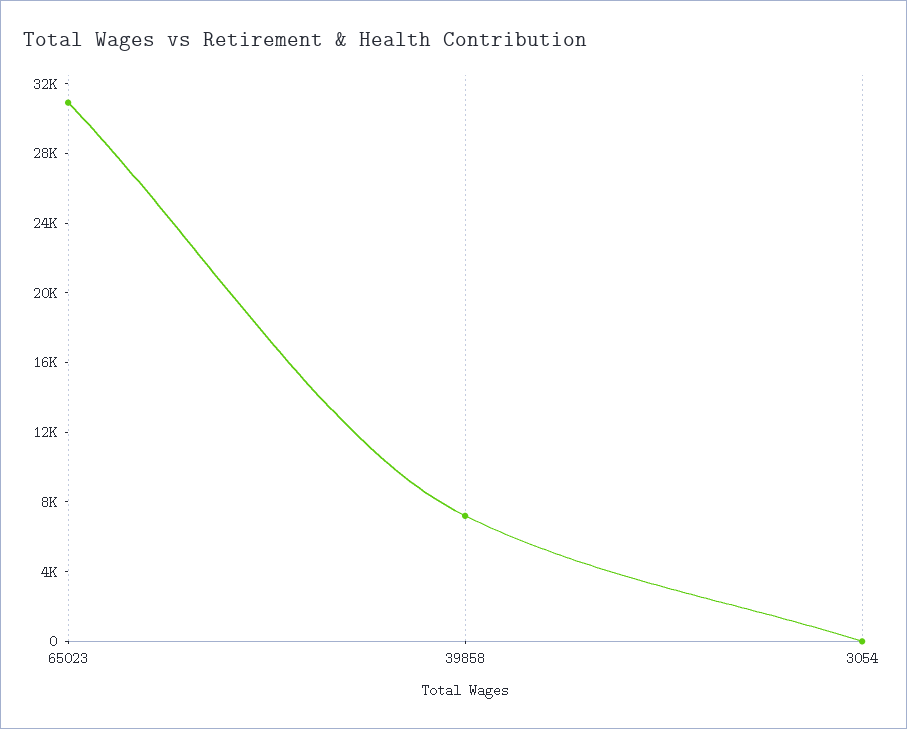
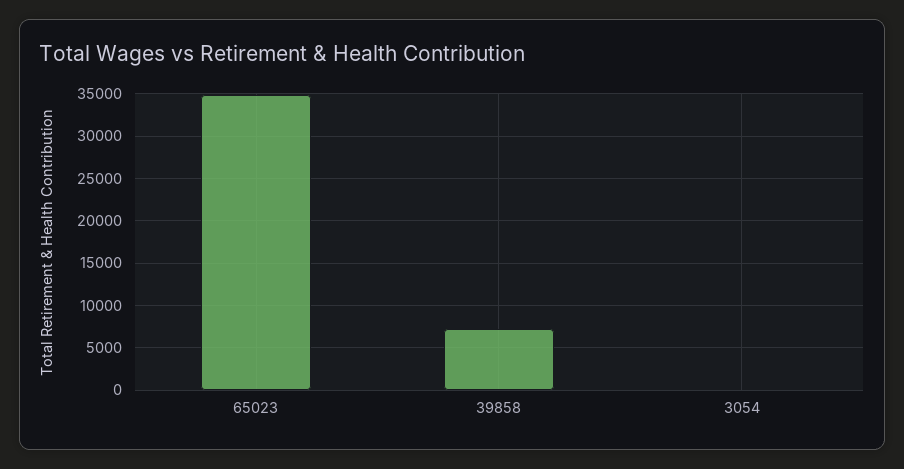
65023: 31000 -> 35000

